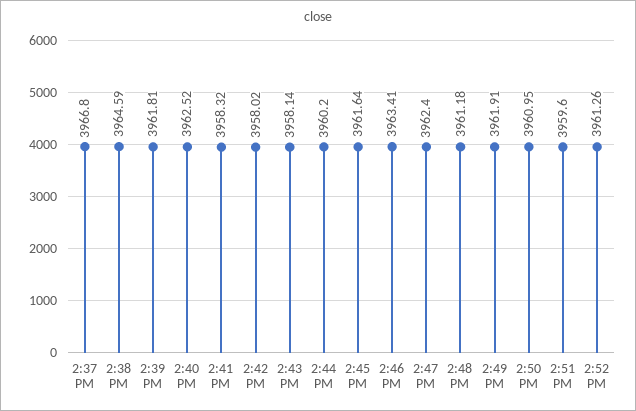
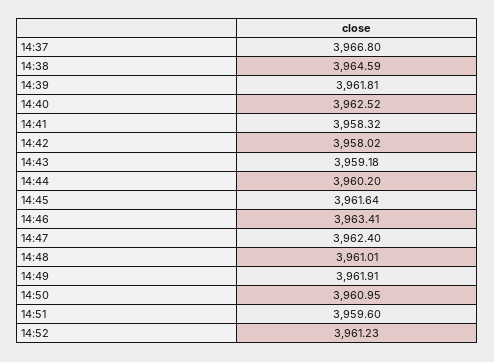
2:43 PM: 3958.14 -> 3959.18
2:48 PM: 3961.18 -> 3961.01
2:52 PM: 3961.26 -> 3961.23

